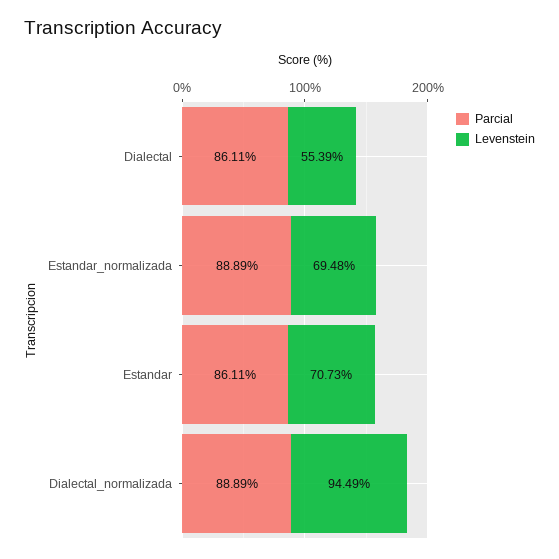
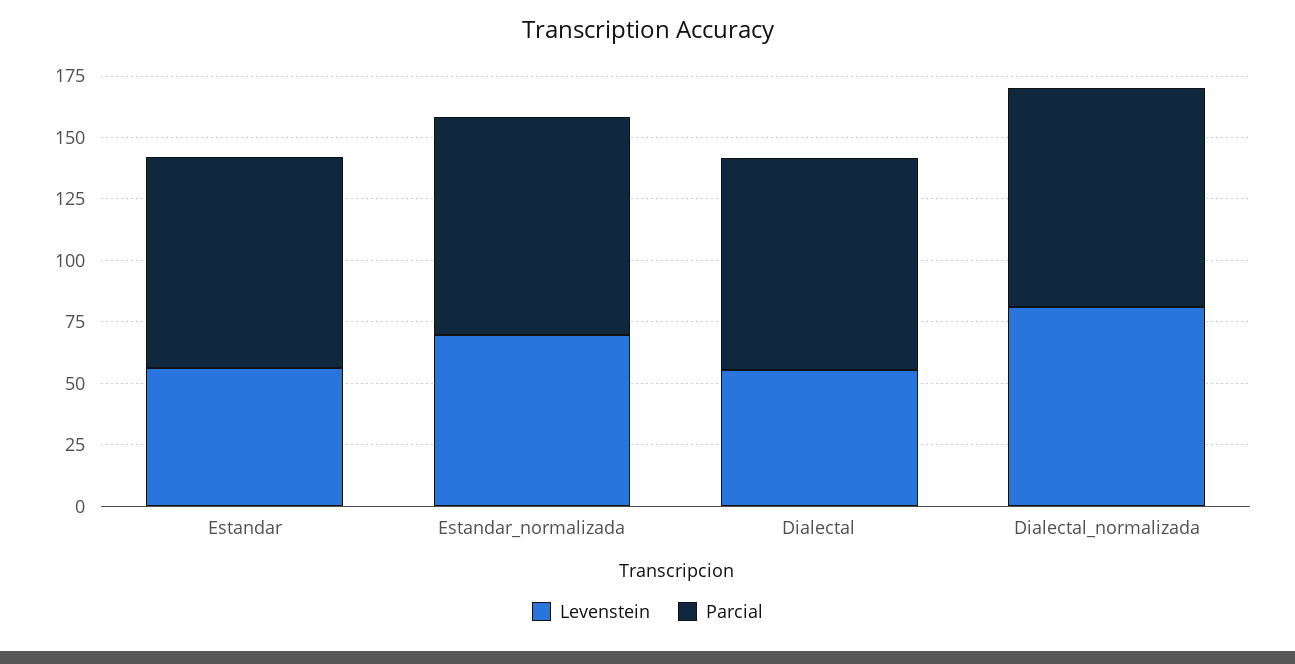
Levenstein, Estandar: 70.73 -> 55
Levenstein, Dialectal_normalizada: 94.49 -> 80

